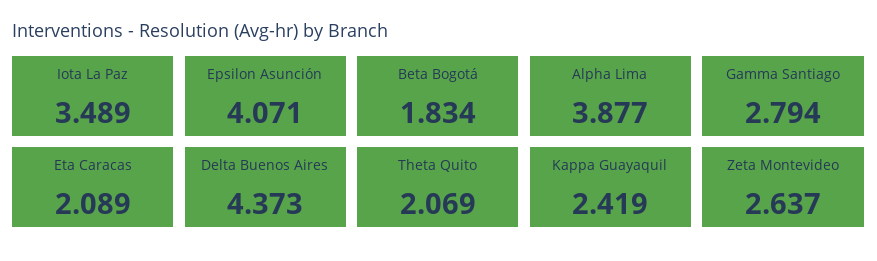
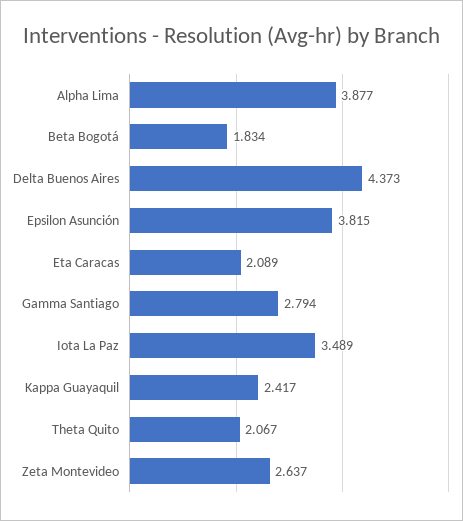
Epsilon Asunción: 4.071 -> 3.815
Theta Quito: 2.069 -> 2.067
Kappa Guayaquil: 2.419 -> 2.417

